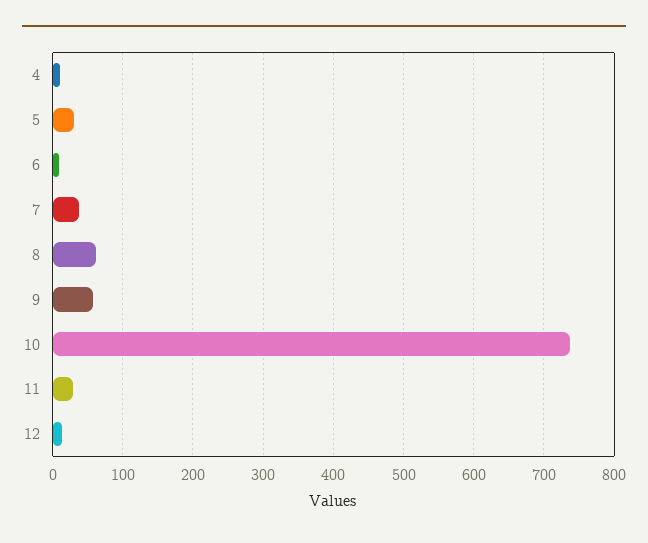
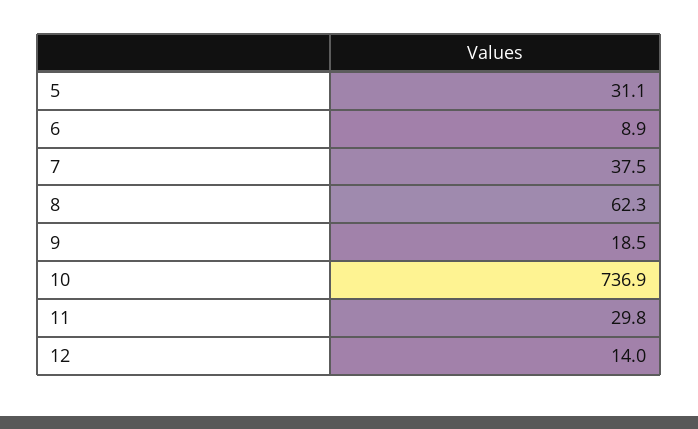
4: 10 -> none
9: 60 -> 18.5

